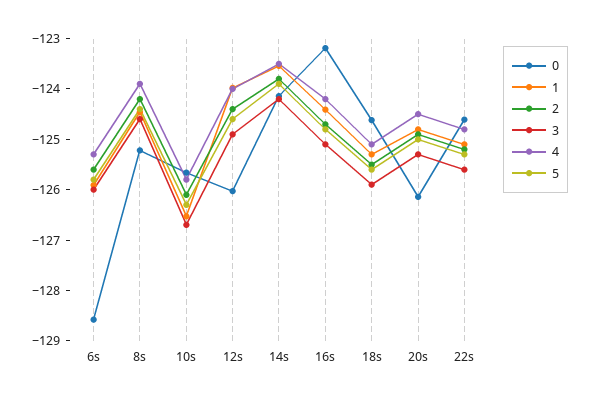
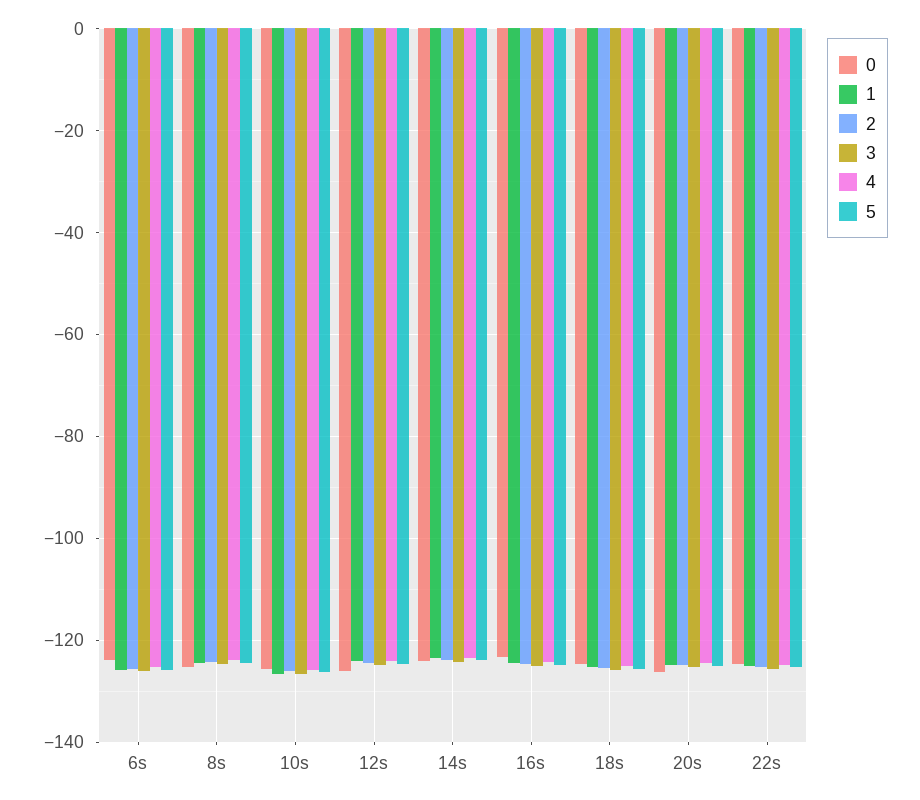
0, 6s: -128.6 -> -124

